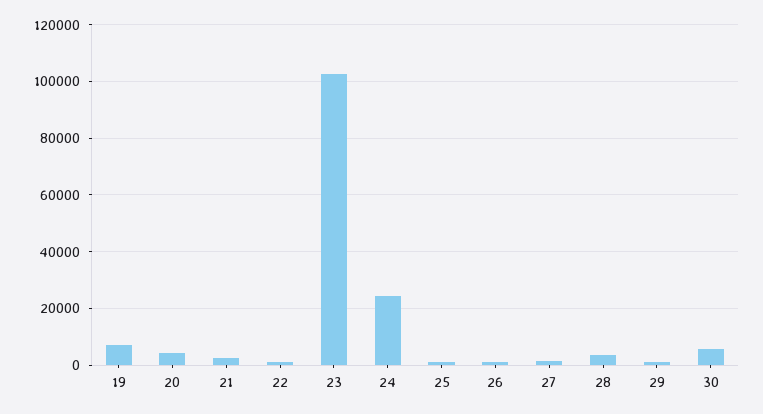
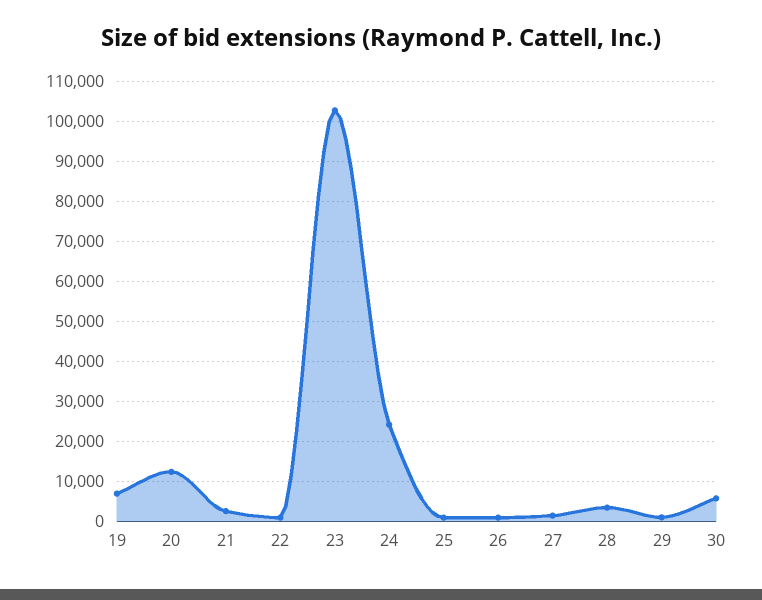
20: 5000 -> 12000

